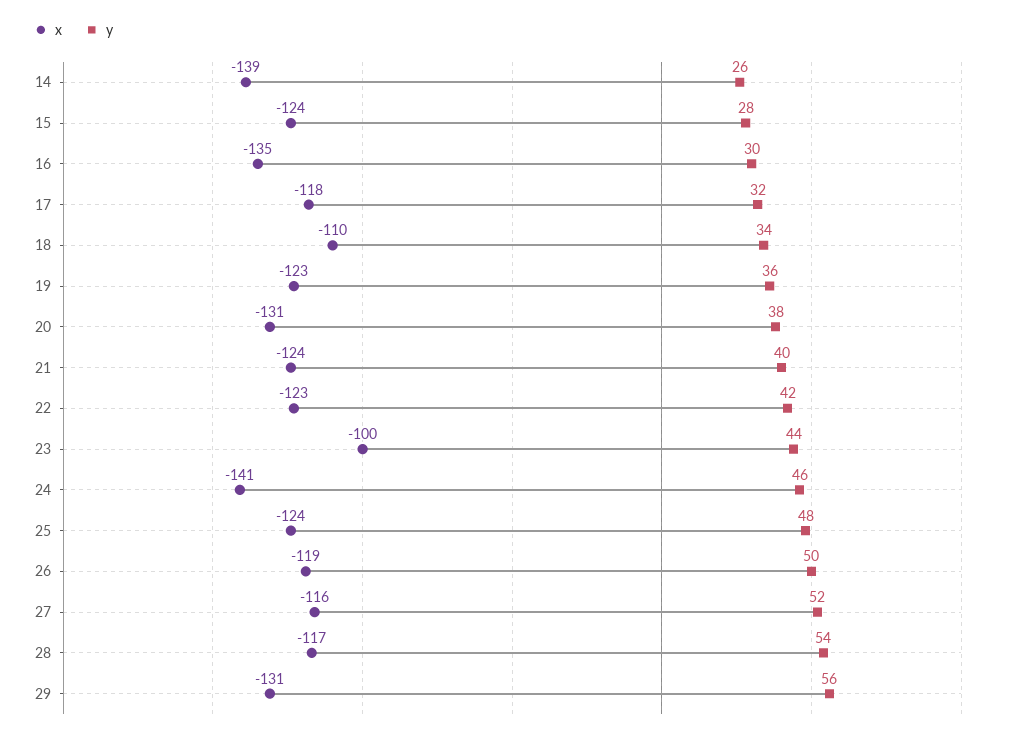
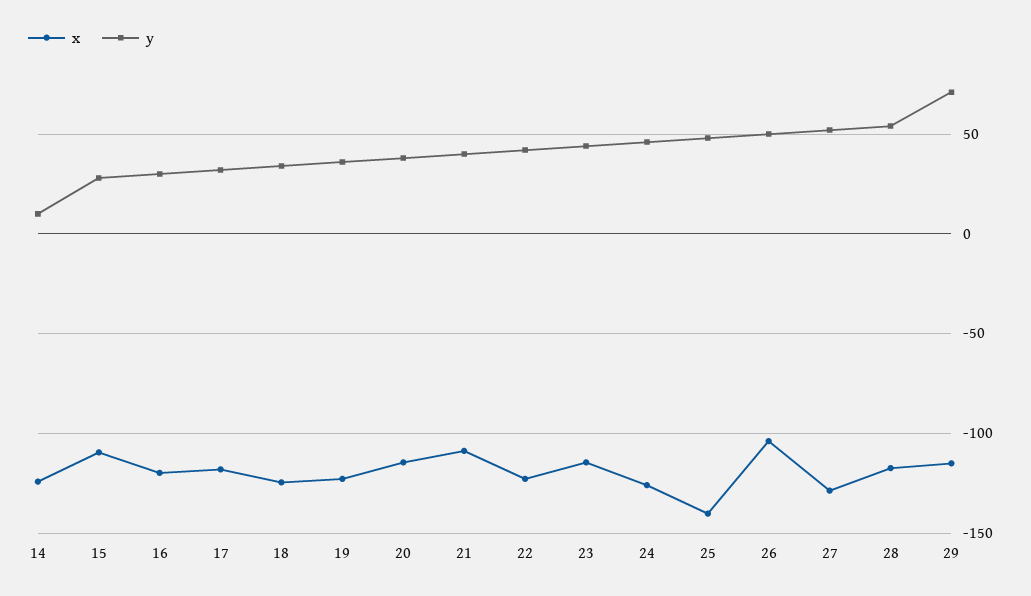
x, 14: -139 -> -125
y, 14: 26 -> 10
x, 15: -124 -> -110
x, 16: -135 -> -120
x, 18: -110 -> -125
x, 20: -131 -> -115
x, 21: -124 -> -110
x, 23: -100 -> -115
x, 24: -141 -> -125
x, 25: -124 -> -140
x, 26: -119 -> -105
x, 27: -116 -> -130
x, 29: -131 -> -115
y, 29: 56 -> 70

